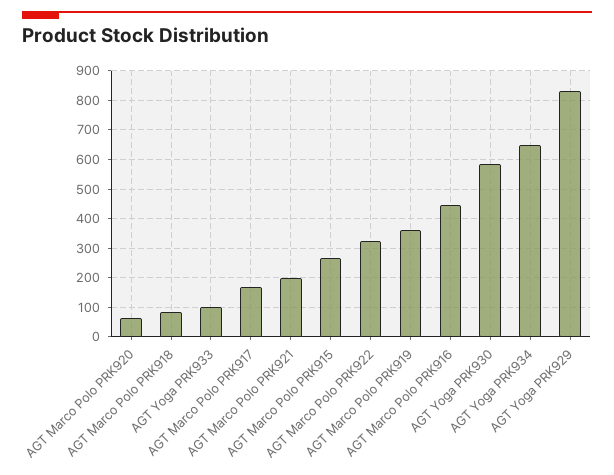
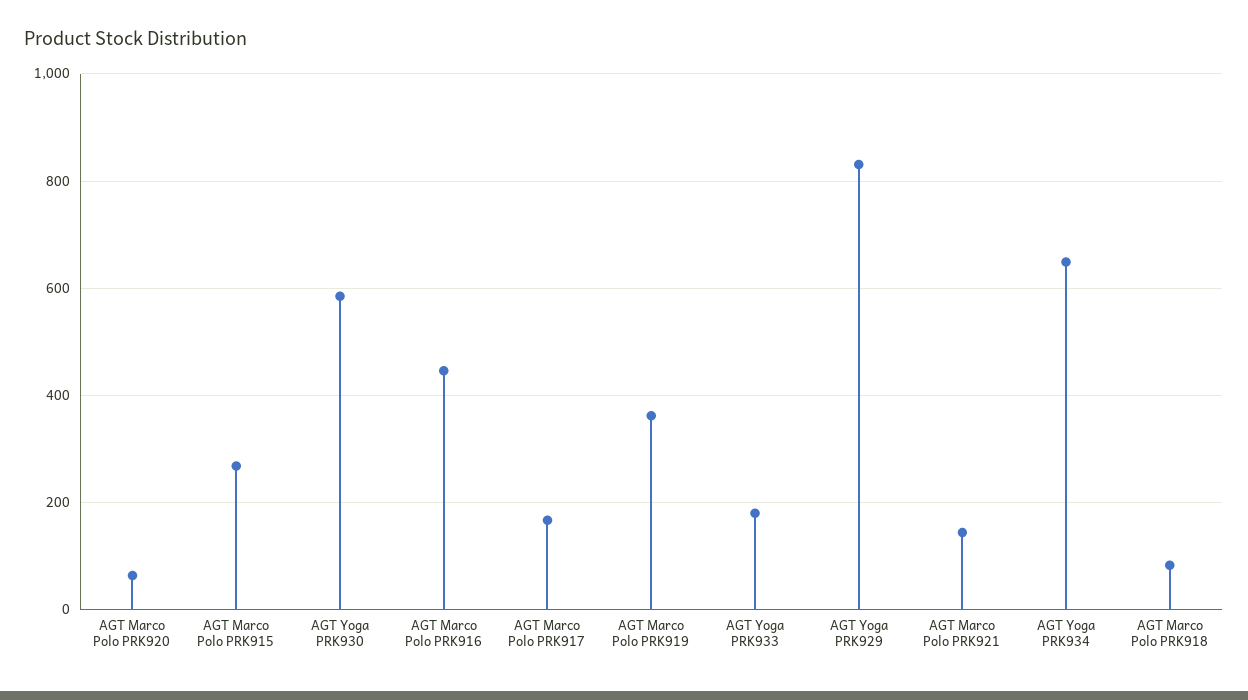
AGT Yoga PRK933: 100 -> 180
AGT Marco Polo PRK921: 200 -> 140
AGT Marco Polo PRK922: 325 -> none

